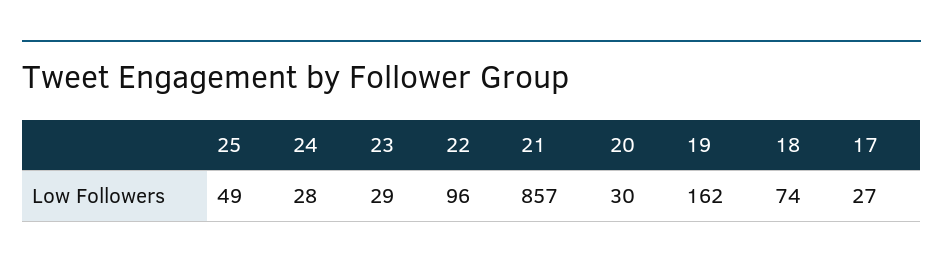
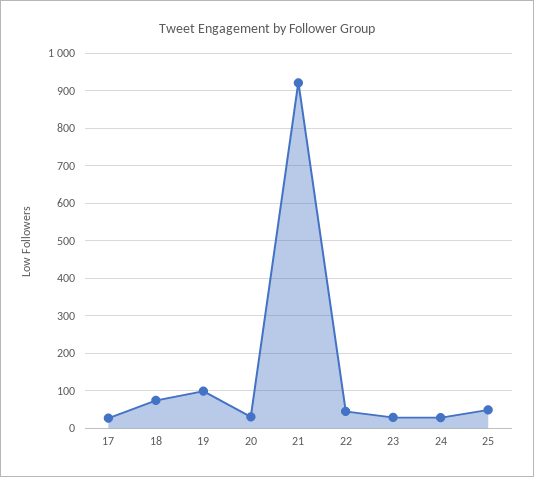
22: 96 -> 40
21: 857 -> 920
19: 162 -> 100

